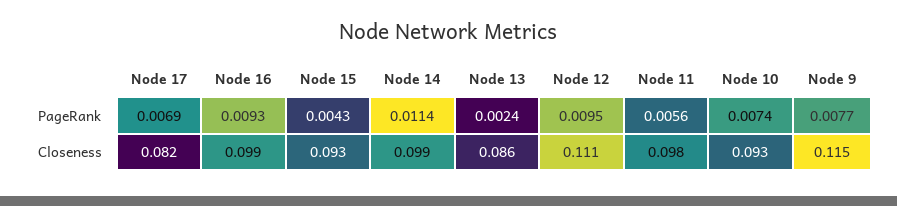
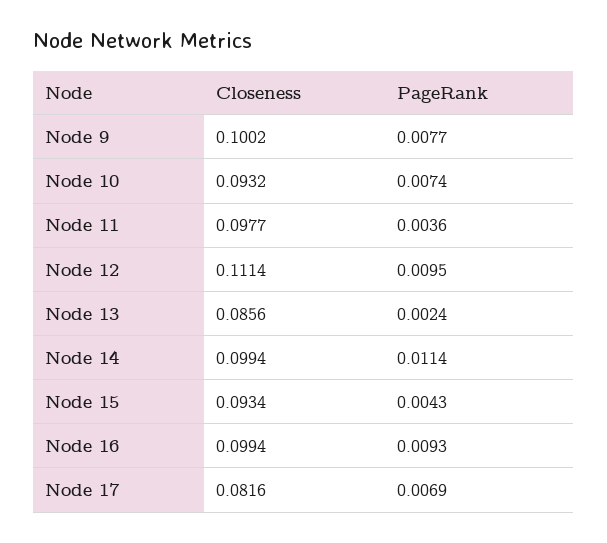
Node 11, PageRank: 0.0056 -> 0.0036
Node 9, Closeness: 0.115 -> 0.1002

